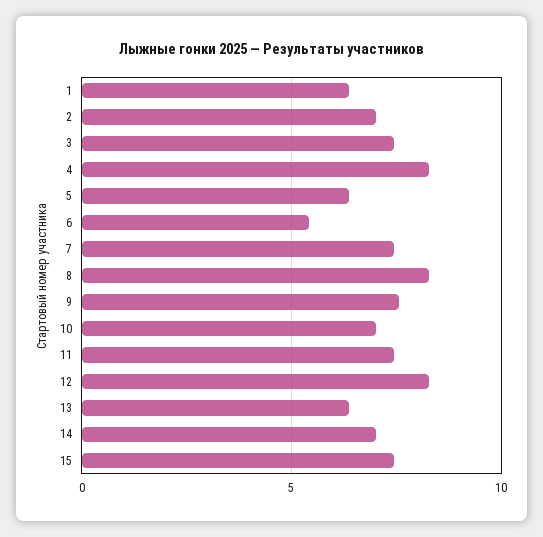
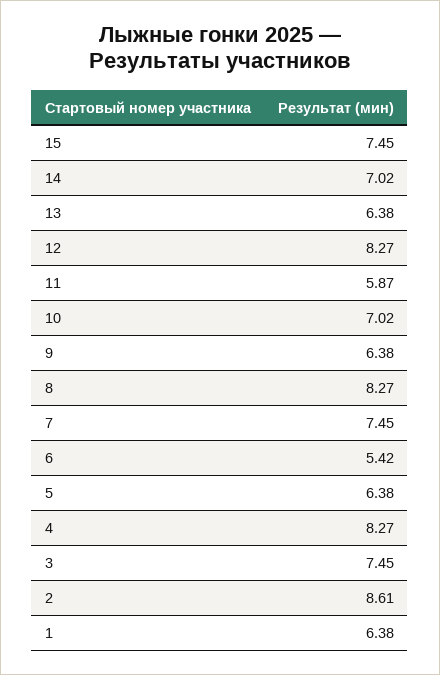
2: 7 -> 8.61
9: 7.5 -> 6.38
11: 7.5 -> 5.87

